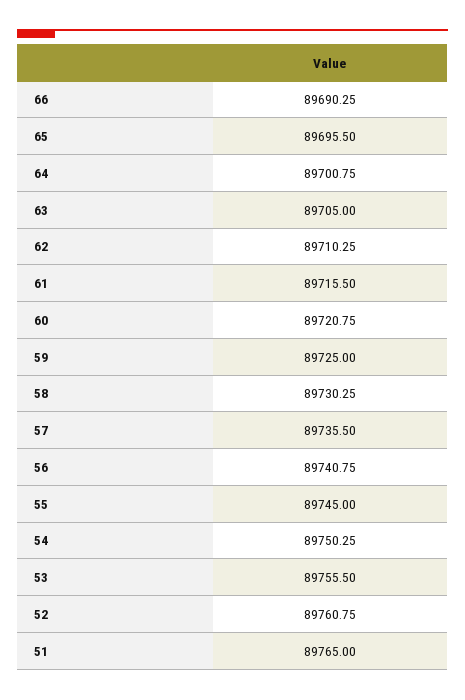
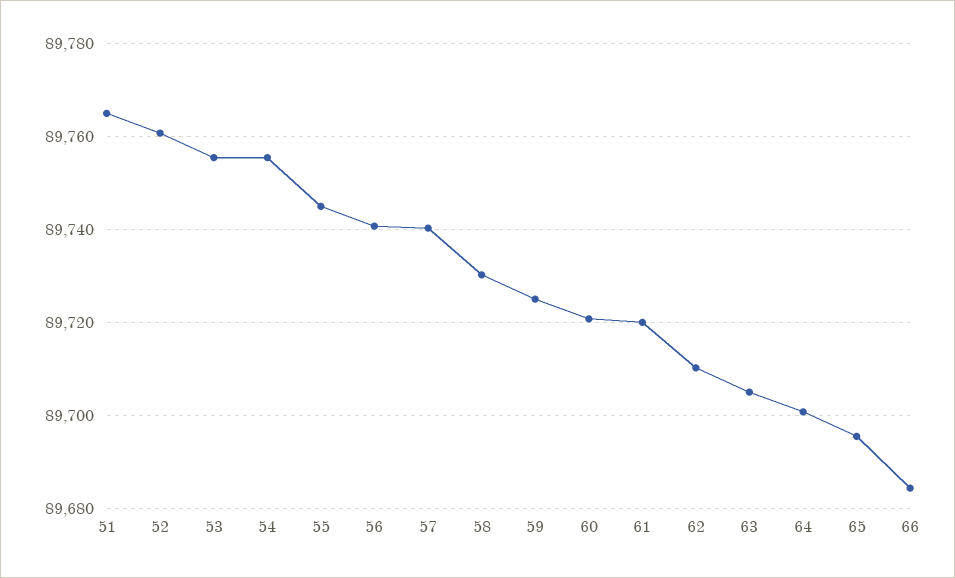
66: 89690.25 -> 89684
61: 89715.5 -> 89720
57: 89735.5 -> 89740
54: 89750.25 -> 89756

